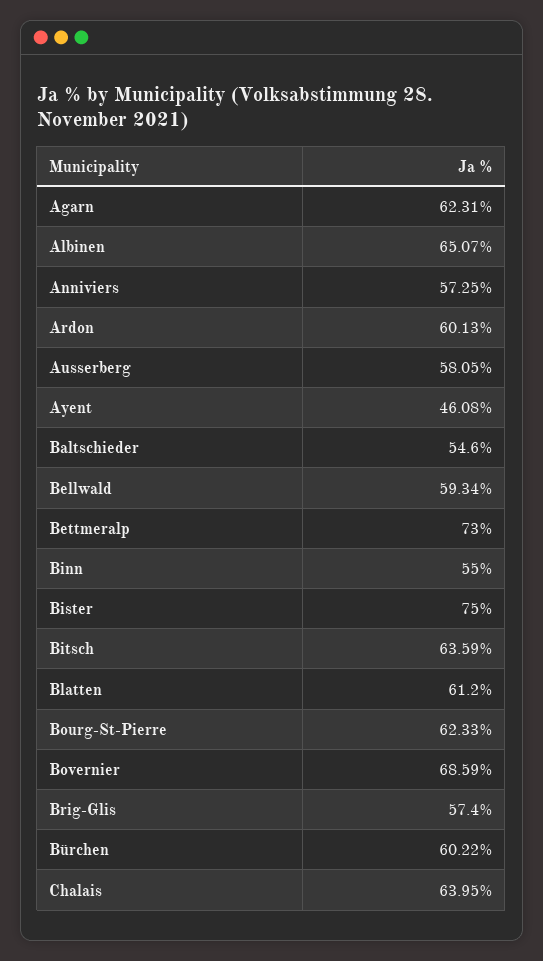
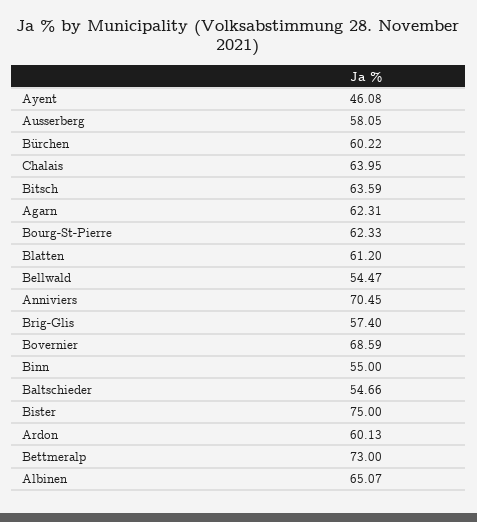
Anniviers: 57.25 -> 70.45
Baltschieder: 54.6 -> 54.66
Bellwald: 59.34 -> 54.47

